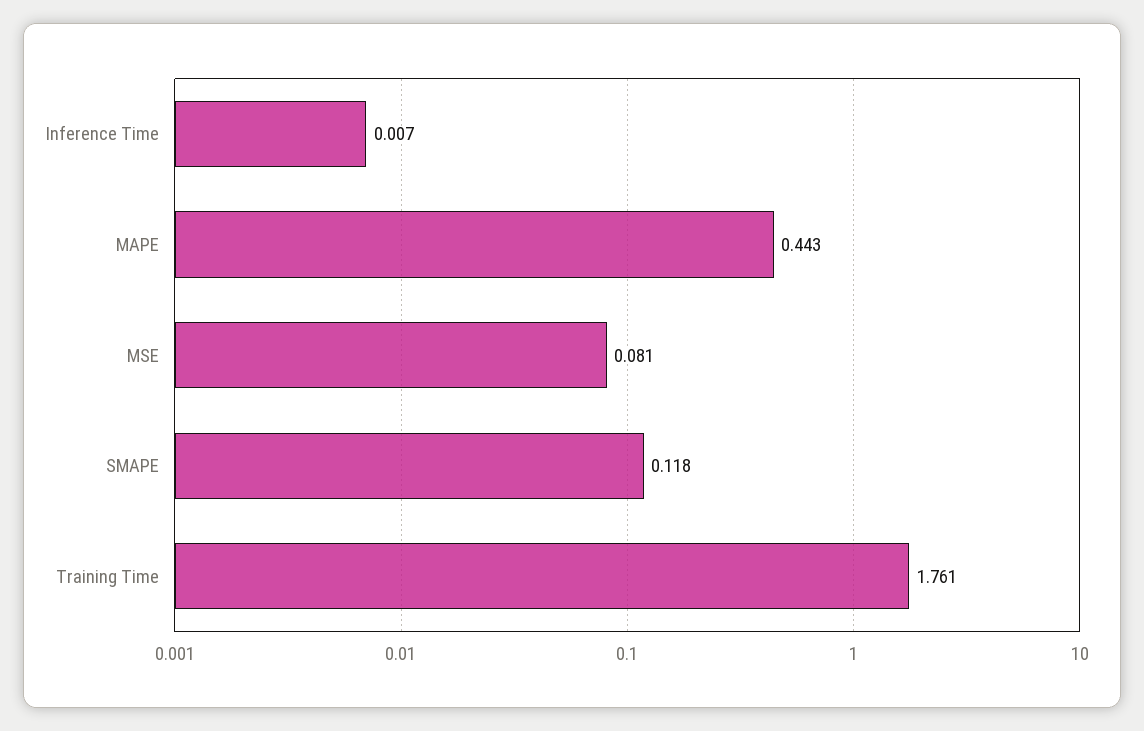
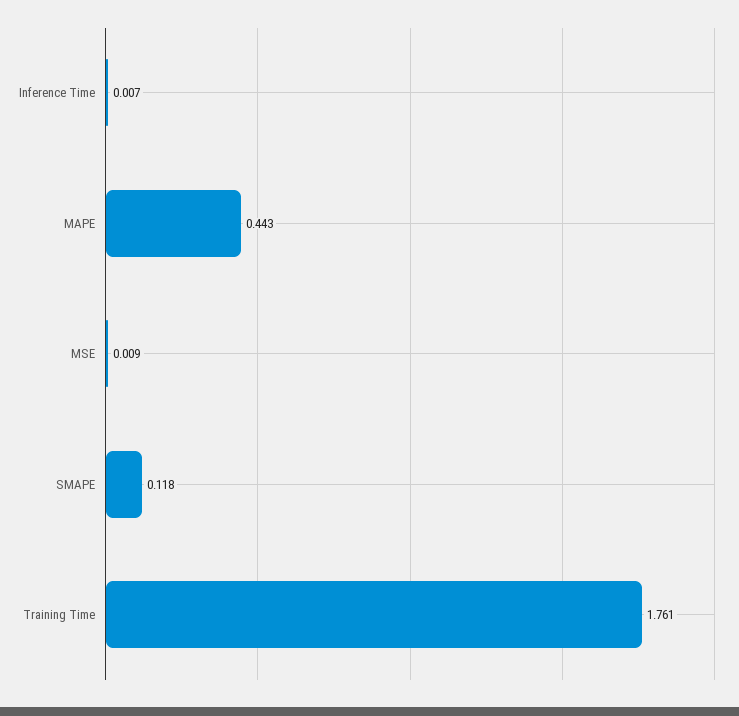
MSE: 0.081 -> 0.009

